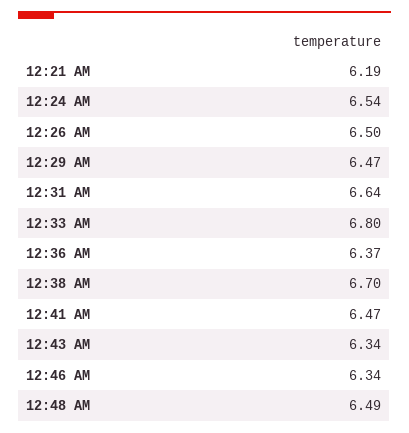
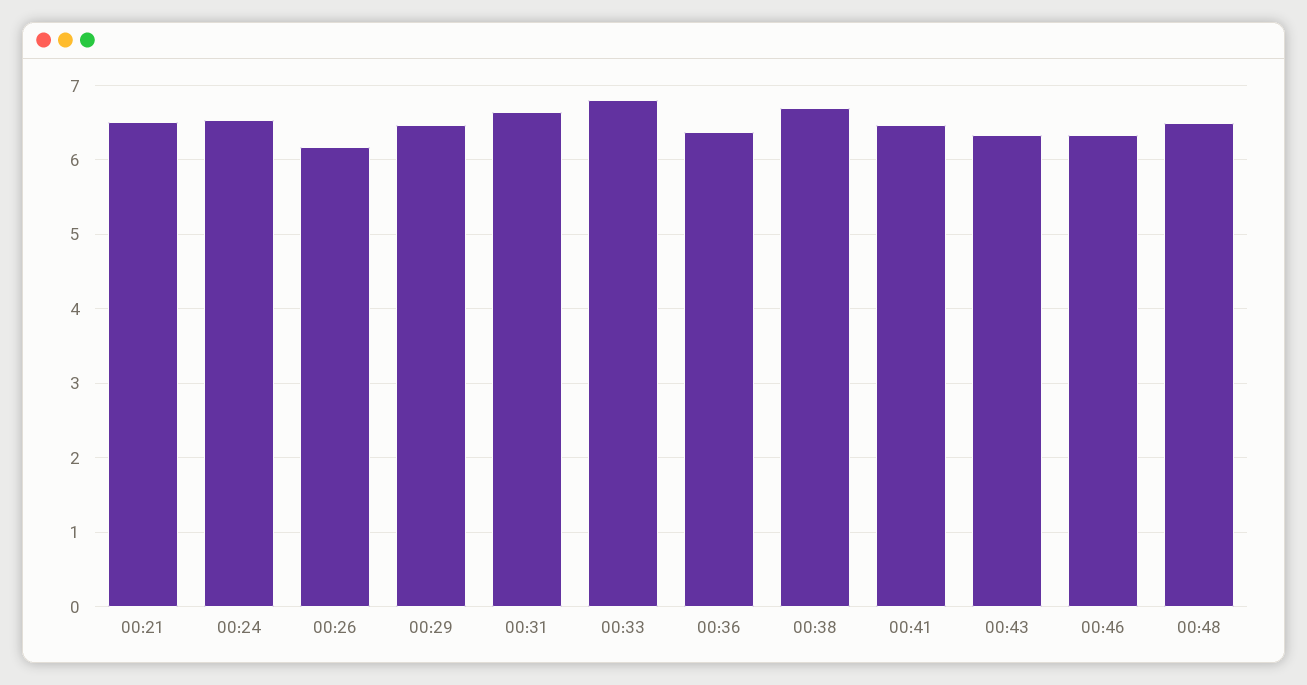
12:21 AM: 6.19 -> 6.5
12:26 AM: 6.5 -> 6.2

